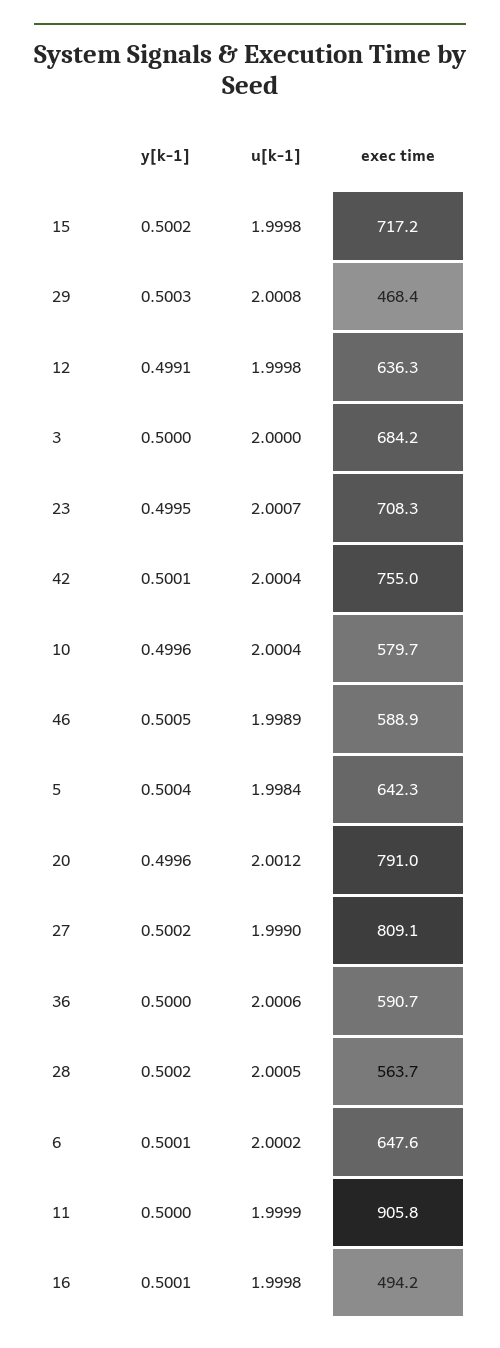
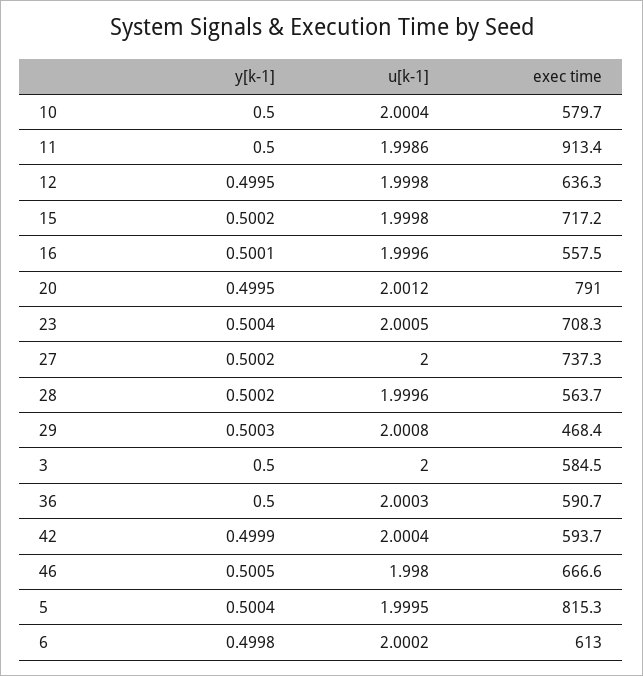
y[k-1], 12: 0.4991 -> 0.4995
exec time, 3: 684.2 -> 584.5
y[k-1], 23: 0.4995 -> 0.5004
u[k-1], 23: 2.0007 -> 2.0005
y[k-1], 42: 0.5001 -> 0.4999
exec time, 42: 755 -> 593.7
y[k-1], 10: 0.4996 -> 0.5
u[k-1], 46: 1.9989 -> 1.998
exec time, 46: 588.9 -> 666.6
u[k-1], 5: 1.9984 -> 1.9995
exec time, 5: 642.3 -> 815.3
y[k-1], 20: 0.4996 -> 0.4995
u[k-1], 27: 1.999 -> 2
exec time, 27: 809.1 -> 737.3
u[k-1], 36: 2.0006 -> 2.0003
u[k-1], 28: 2.0005 -> 1.9996
y[k-1], 6: 0.5001 -> 0.4998
exec time, 6: 647.6 -> 613
u[k-1], 11: 1.9999 -> 1.9986
exec time, 11: 905.8 -> 913.4
u[k-1], 16: 1.9998 -> 1.9996
exec time, 16: 494.2 -> 557.5

